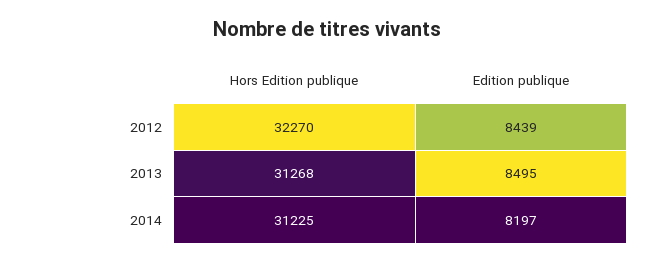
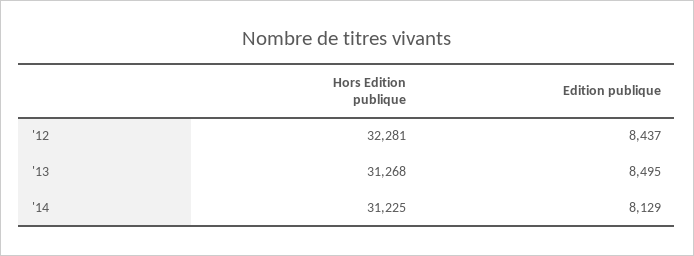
Hors Edition publique, 2012: 32270 -> 32281
Edition publique, 2012: 8439 -> 8437
Edition publique, 2014: 8197 -> 8129

